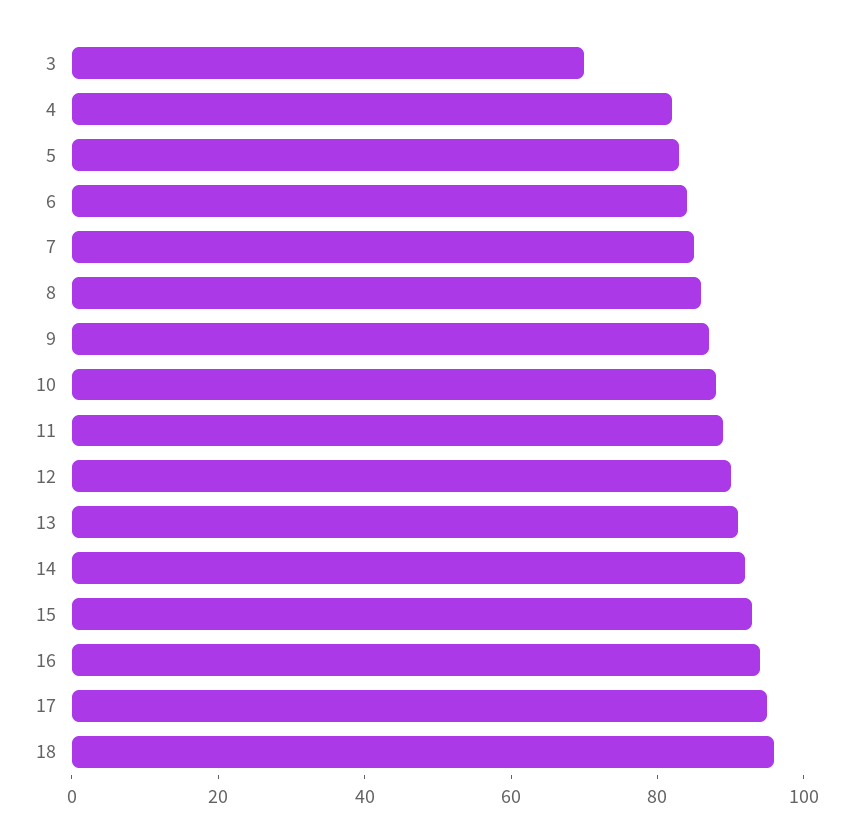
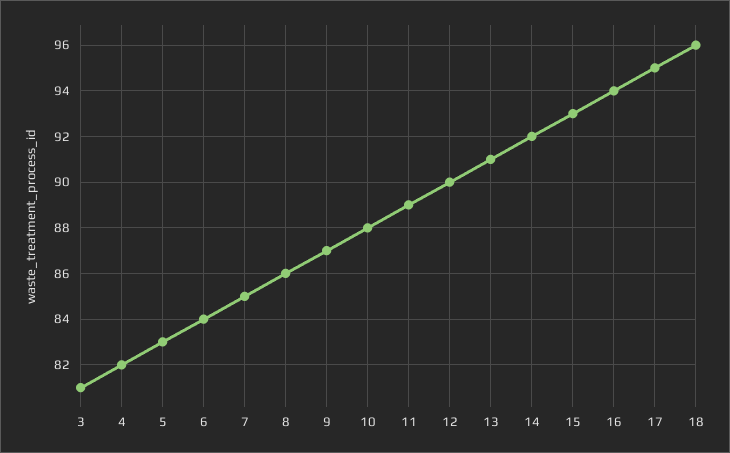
3: 70 -> 81

